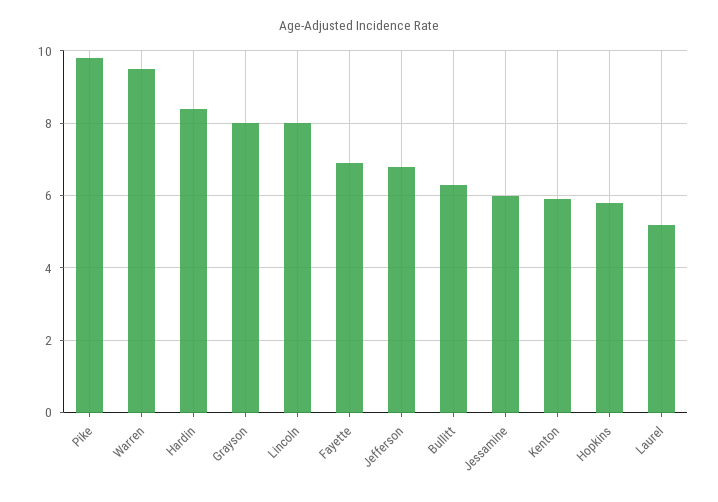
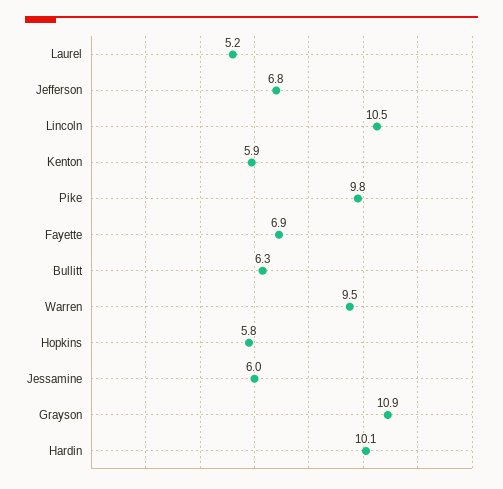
Hardin: 8.5 -> 10.1
Grayson: 8 -> 10.9
Lincoln: 8 -> 10.5

